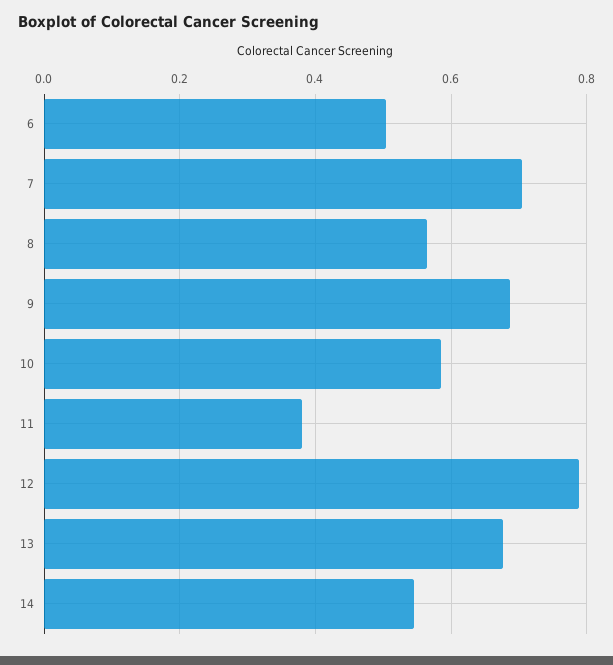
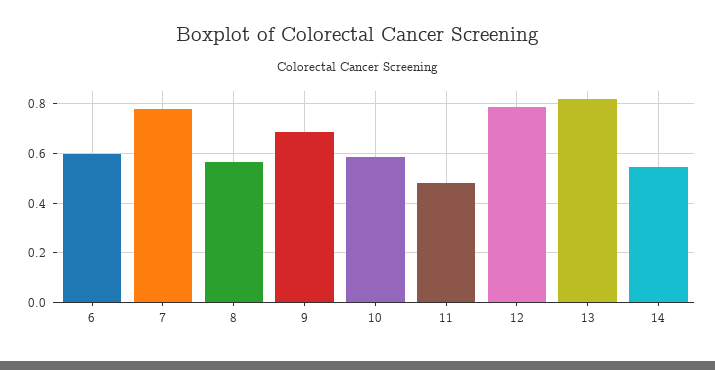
6: 0.5 -> 0.6
7: 0.7 -> 0.775
11: 0.38 -> 0.475
13: 0.68 -> 0.825

